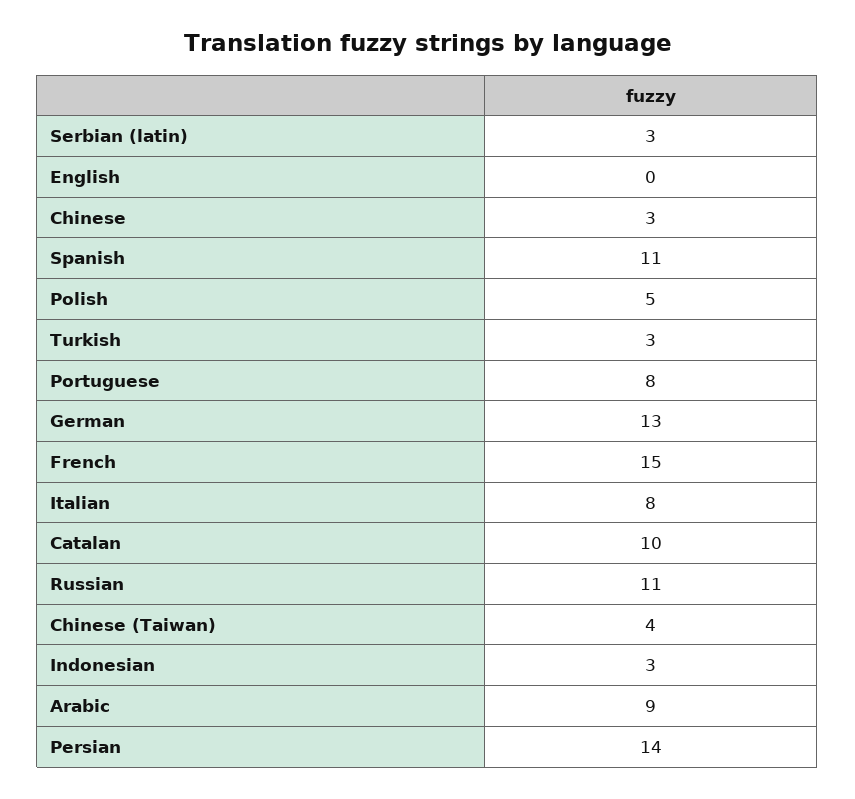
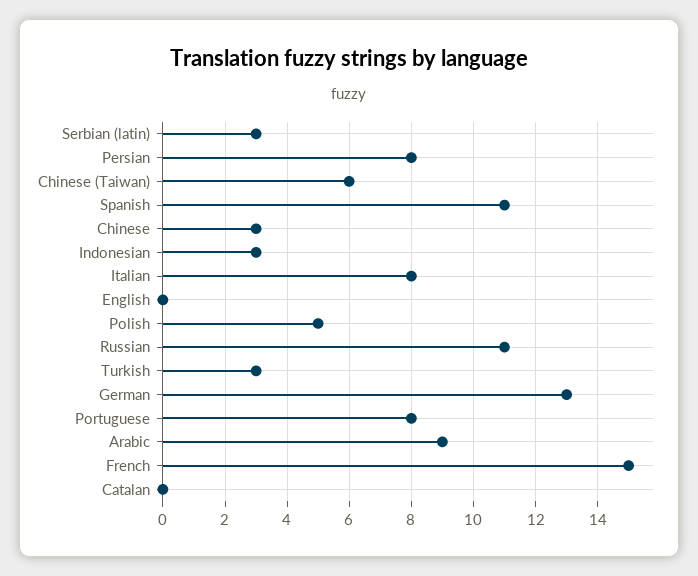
Catalan: 10 -> 0
Chinese (Taiwan): 4 -> 6
Persian: 14 -> 8

